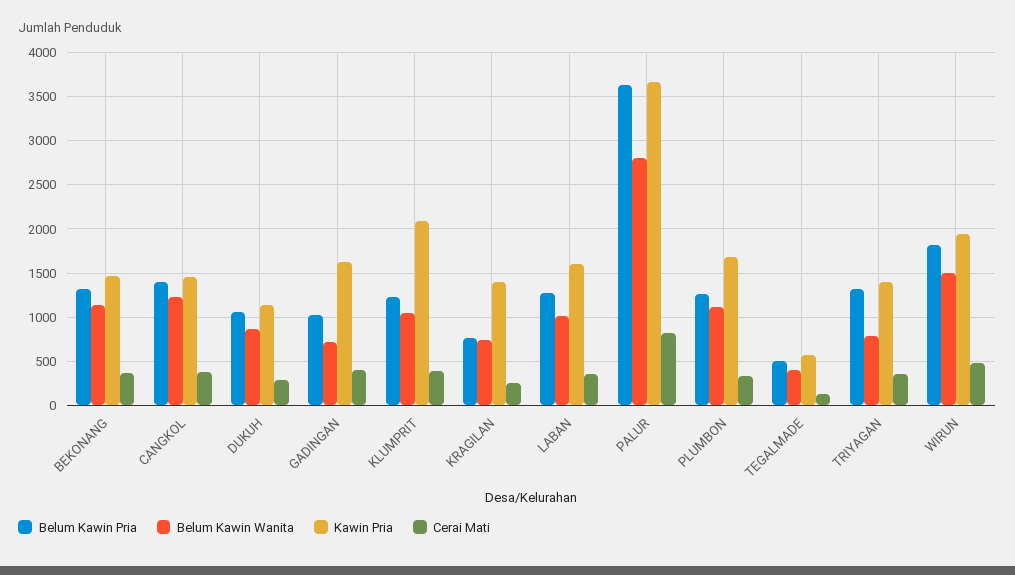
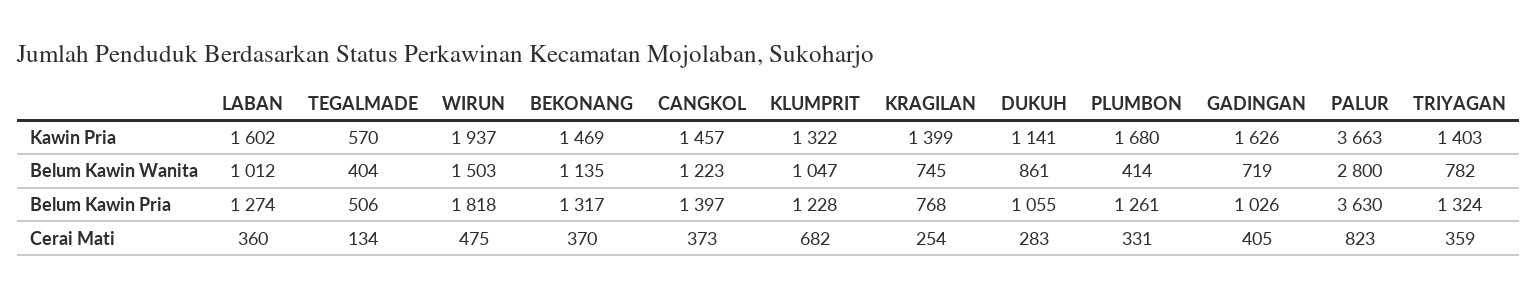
Kawin Pria, KLUMPRIT: 2100 -> 1322
Cerai Mati, KLUMPRIT: 400 -> 682
Belum Kawin Wanita, PLUMBON: 1100 -> 414

